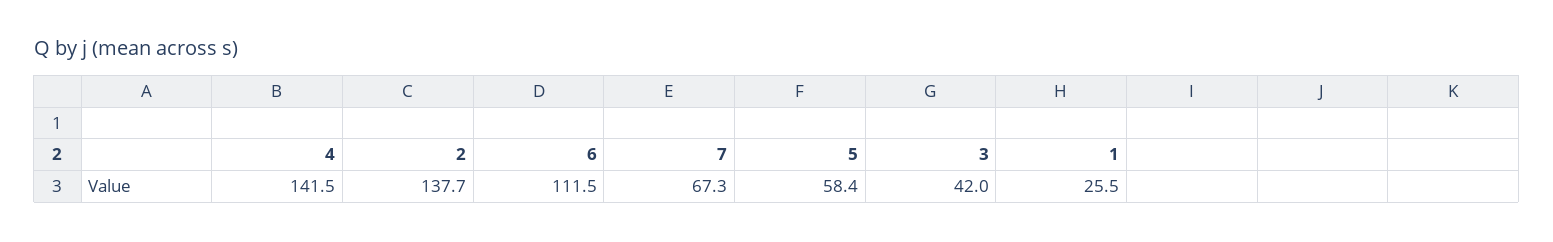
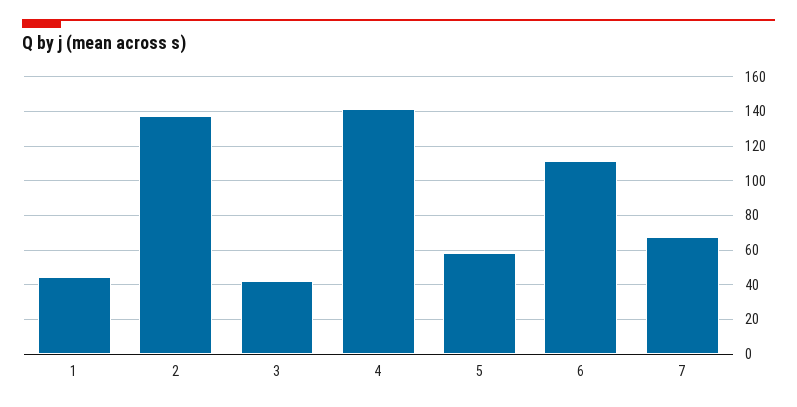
1: 25.5 -> 45

